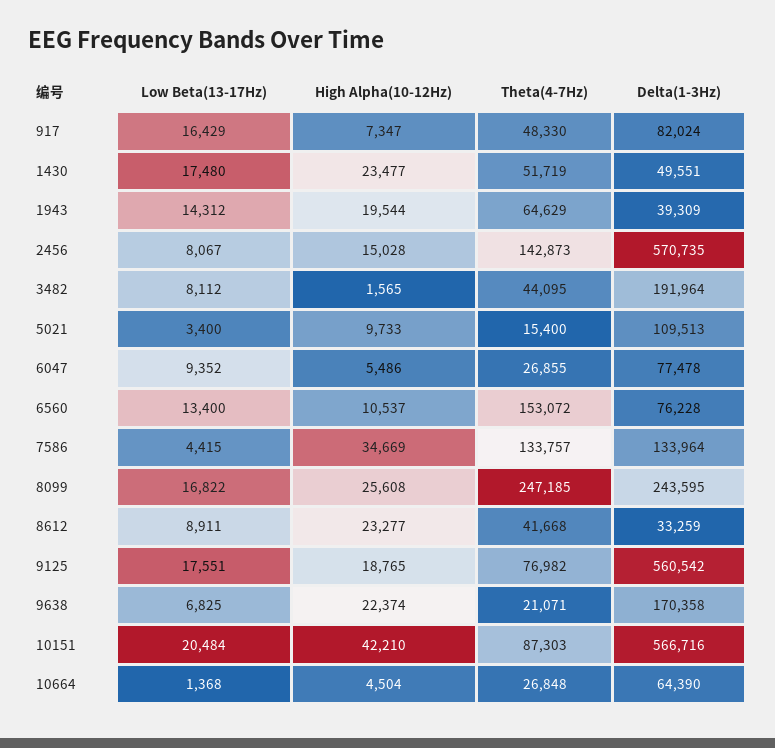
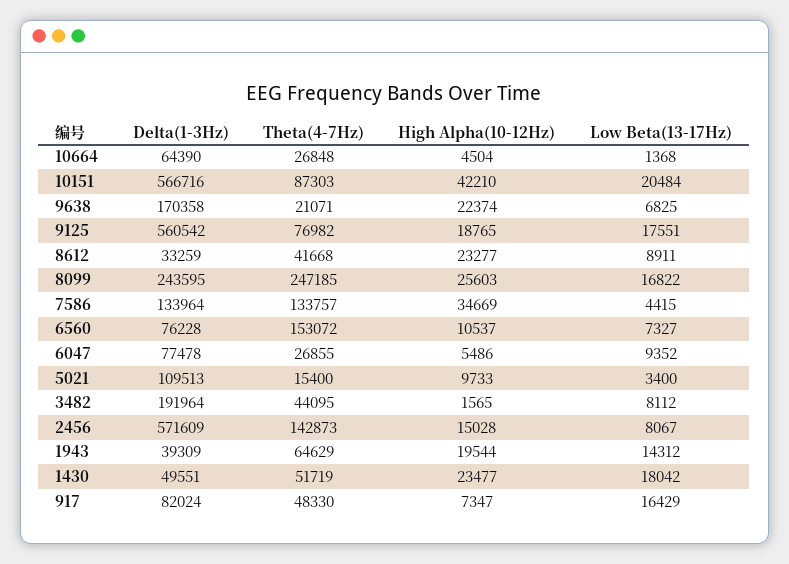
Low Beta(13-17Hz), 1430: 17480 -> 18042
Delta(1-3Hz), 2456: 570735 -> 571609
Low Beta(13-17Hz), 6560: 13400 -> 7327
High Alpha(10-12Hz), 8099: 25608 -> 25603

